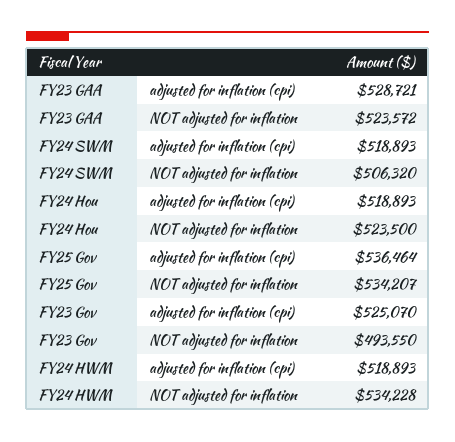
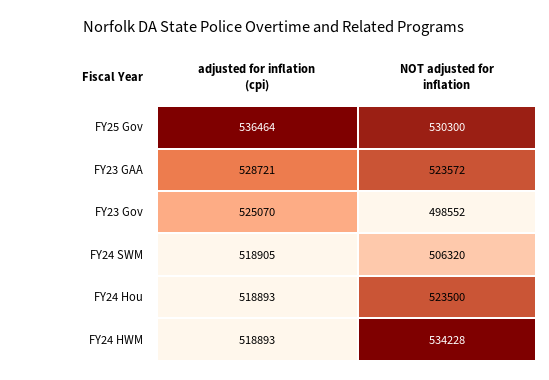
FY24 SWM, adjusted for inflation (cpi): 518893 -> 518905
FY25 Gov, NOT adjusted for inflation: 534207 -> 530300
FY23 Gov, NOT adjusted for inflation: 493550 -> 498552

